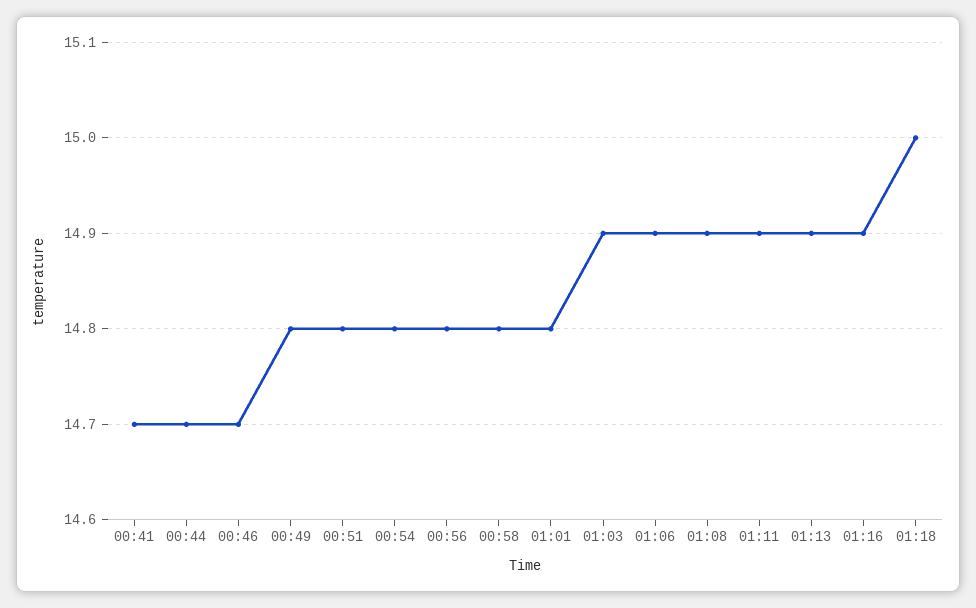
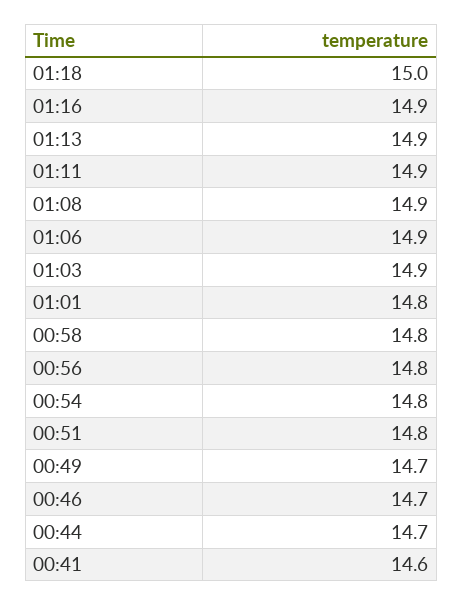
00:41: 14.7 -> 14.6
00:49: 14.8 -> 14.7

